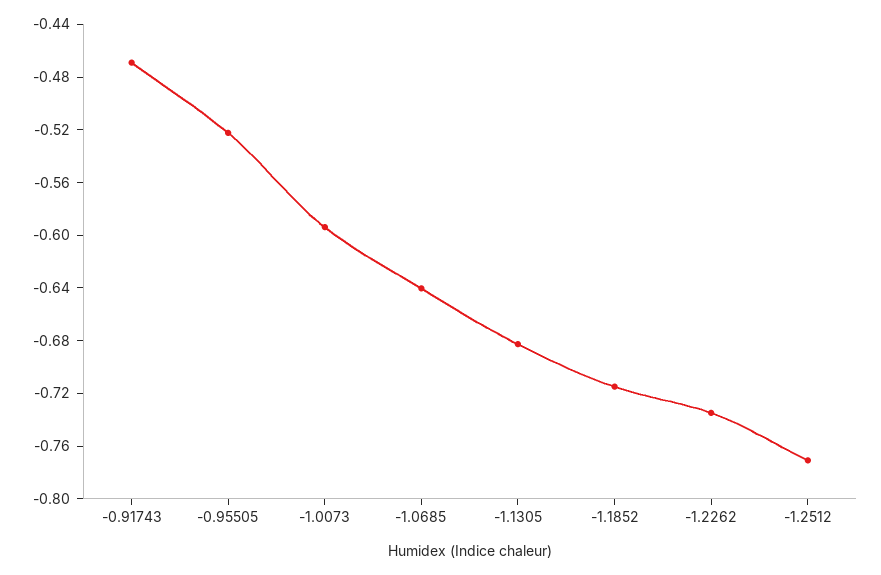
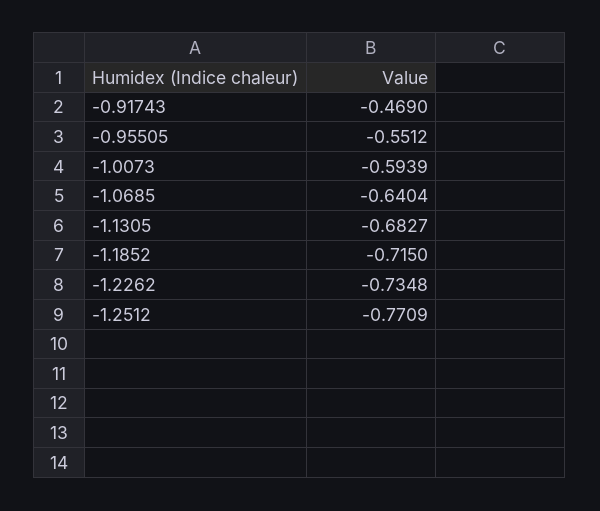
-0.95505: -0.52 -> -0.5512

